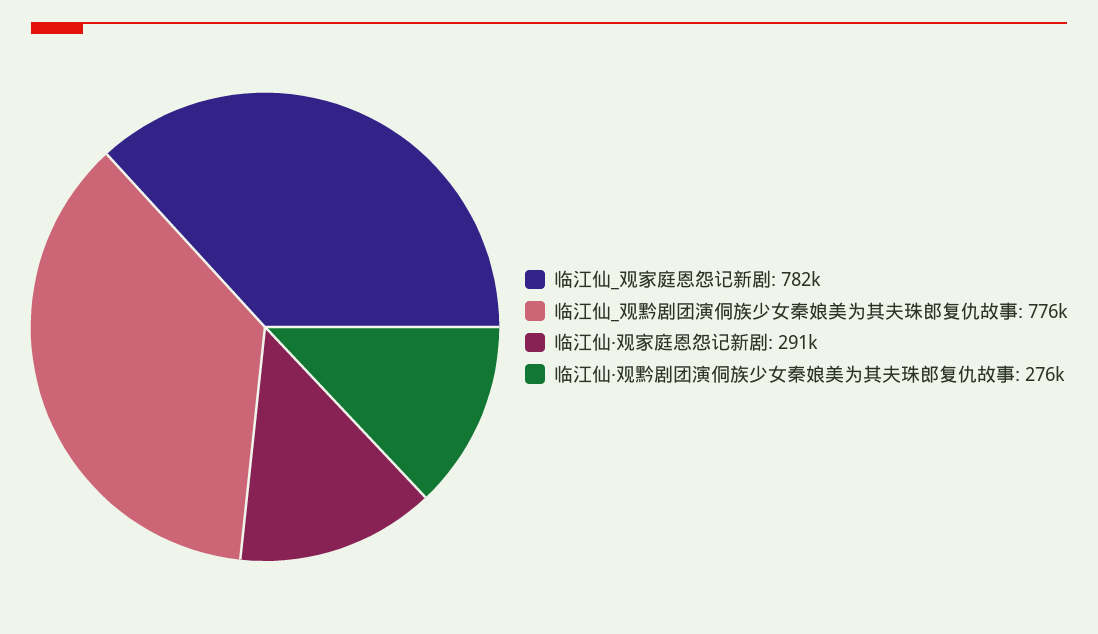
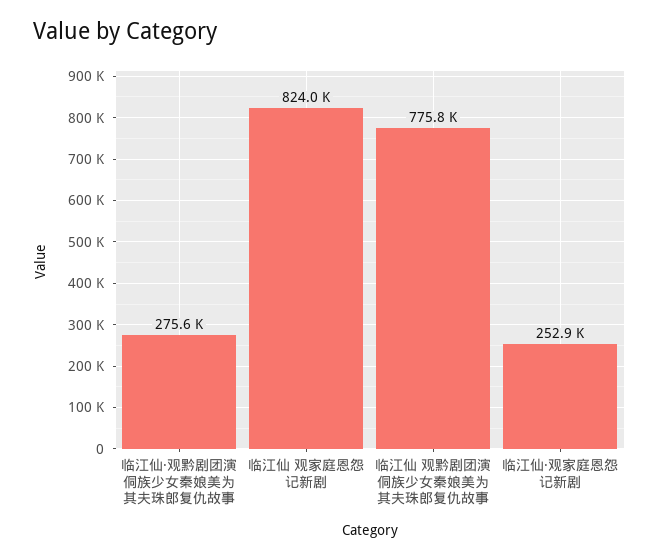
临江仙_观家庭恩怨记新剧: 782000 -> 824000
临江仙·观家庭恩怨记新剧: 291000 -> 252900

